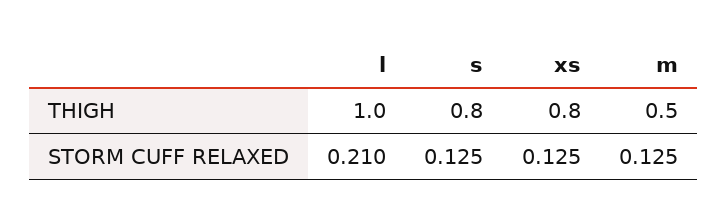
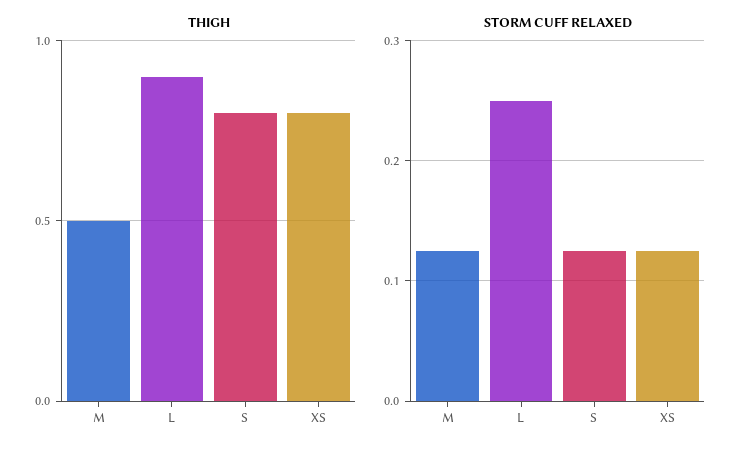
THIGH, l: 1 -> 0.9
STORM CUFF RELAXED, l: 0.21 -> 0.25

